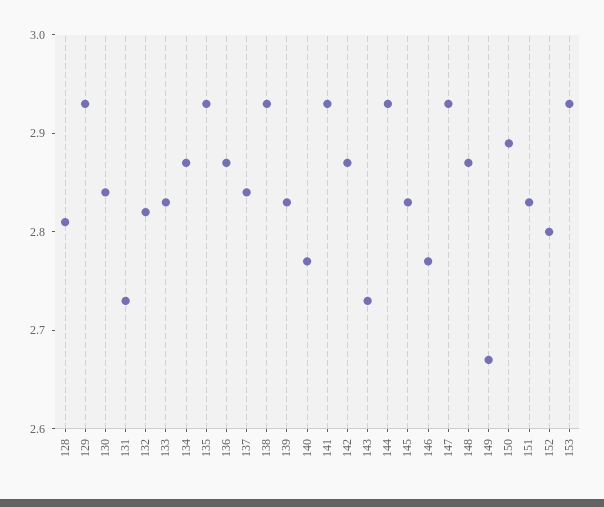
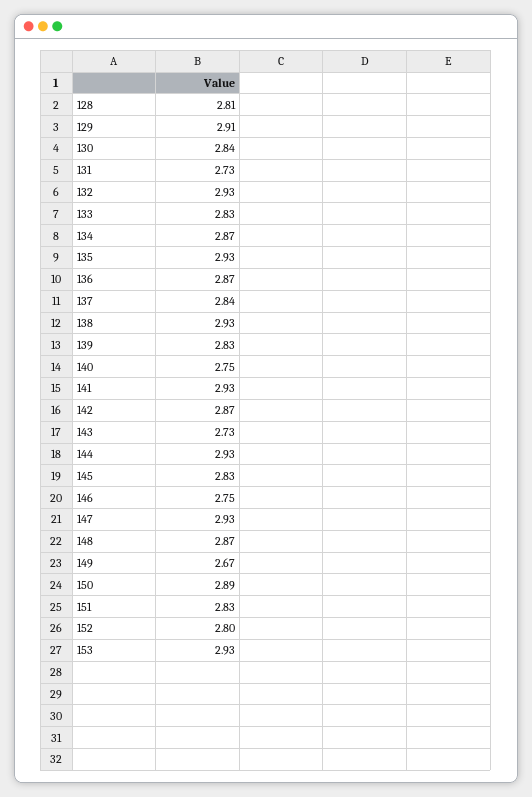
129: 2.93 -> 2.91
132: 2.82 -> 2.93
140: 2.77 -> 2.75
146: 2.77 -> 2.75

